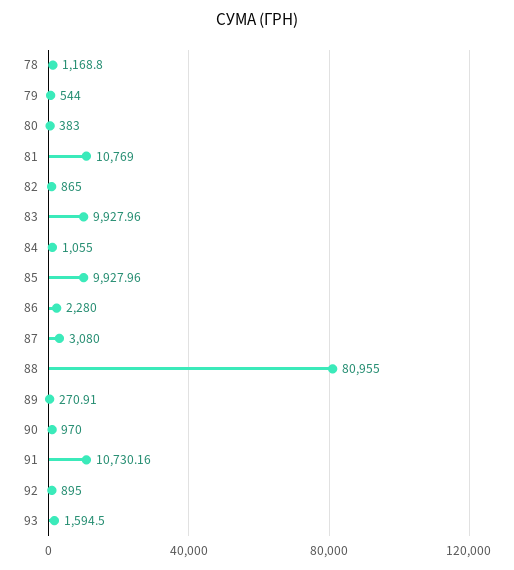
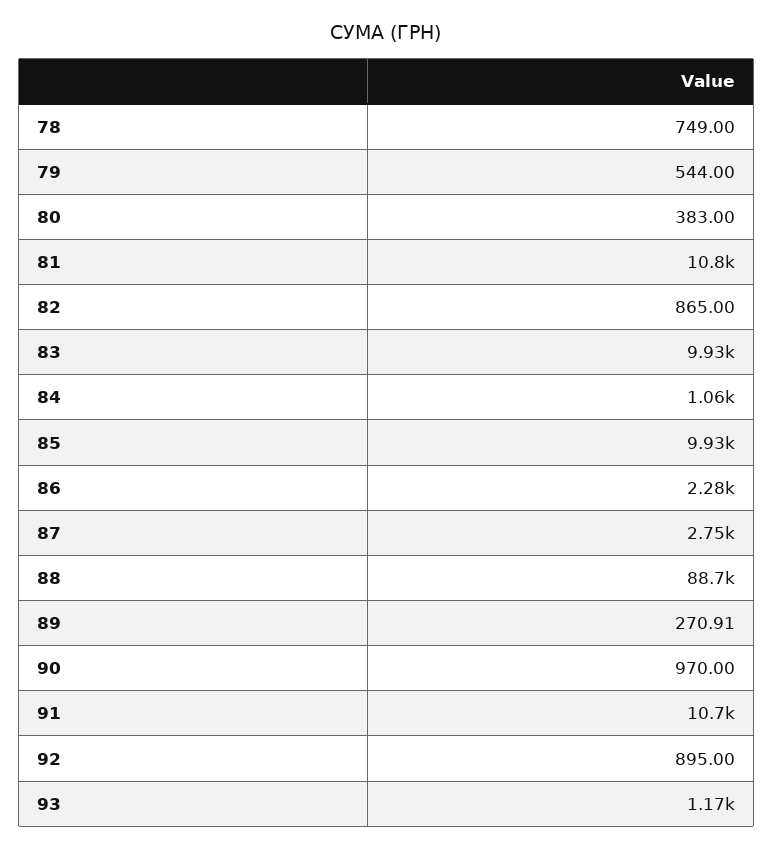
78: 1168.8 -> 749
87: 3080 -> 2750
88: 80955 -> 88700
93: 1594.5 -> 1170

